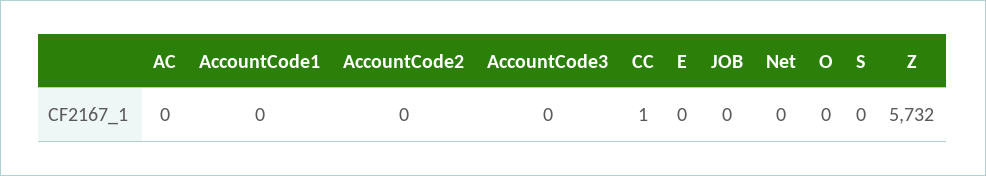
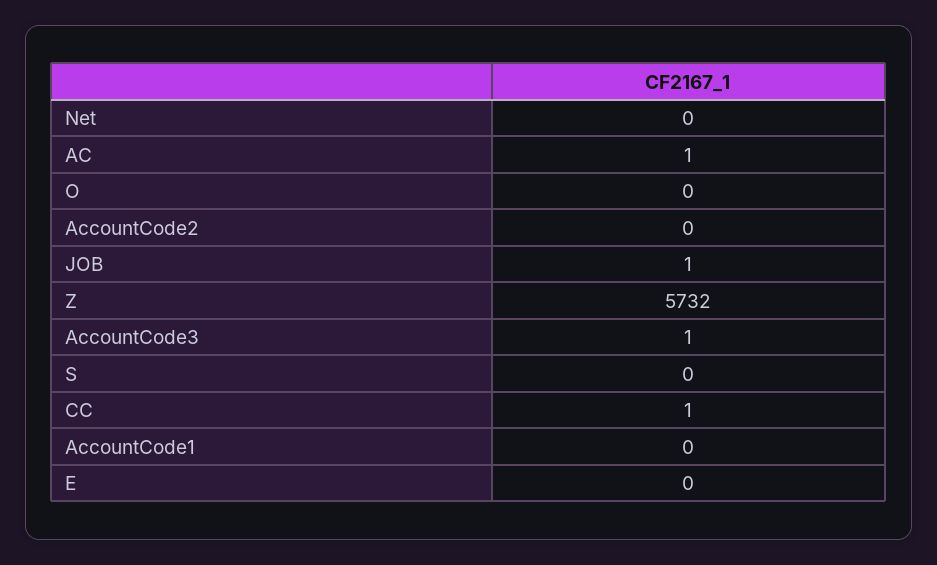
AC: 0 -> 1
AccountCode3: 0 -> 1
JOB: 0 -> 1

